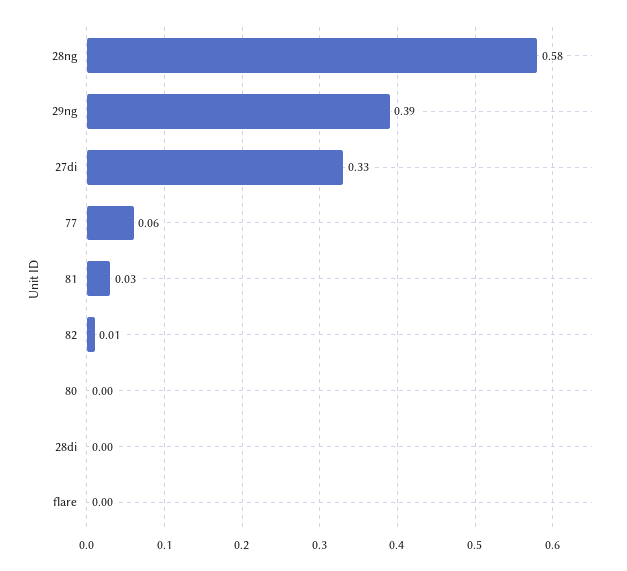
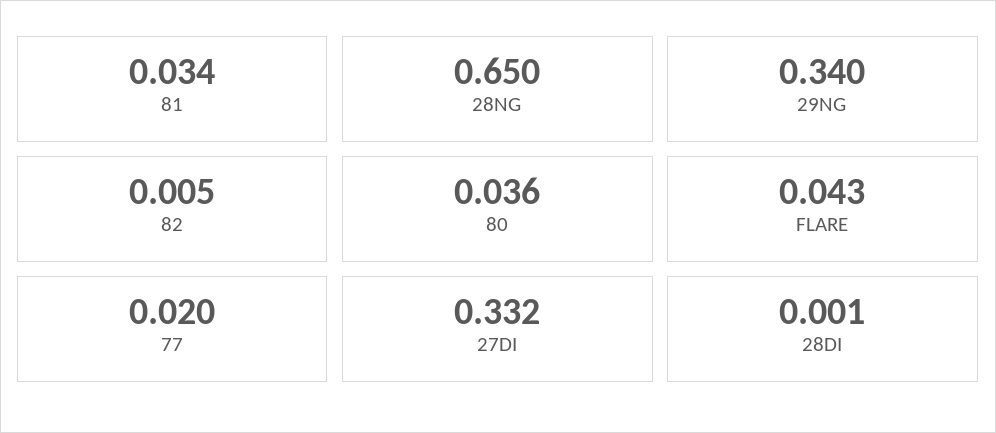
28ng: 0.58 -> 0.65
29ng: 0.39 -> 0.34
77: 0.06 -> 0.02
80: 0 -> 0.036
flare: 0 -> 0.043

